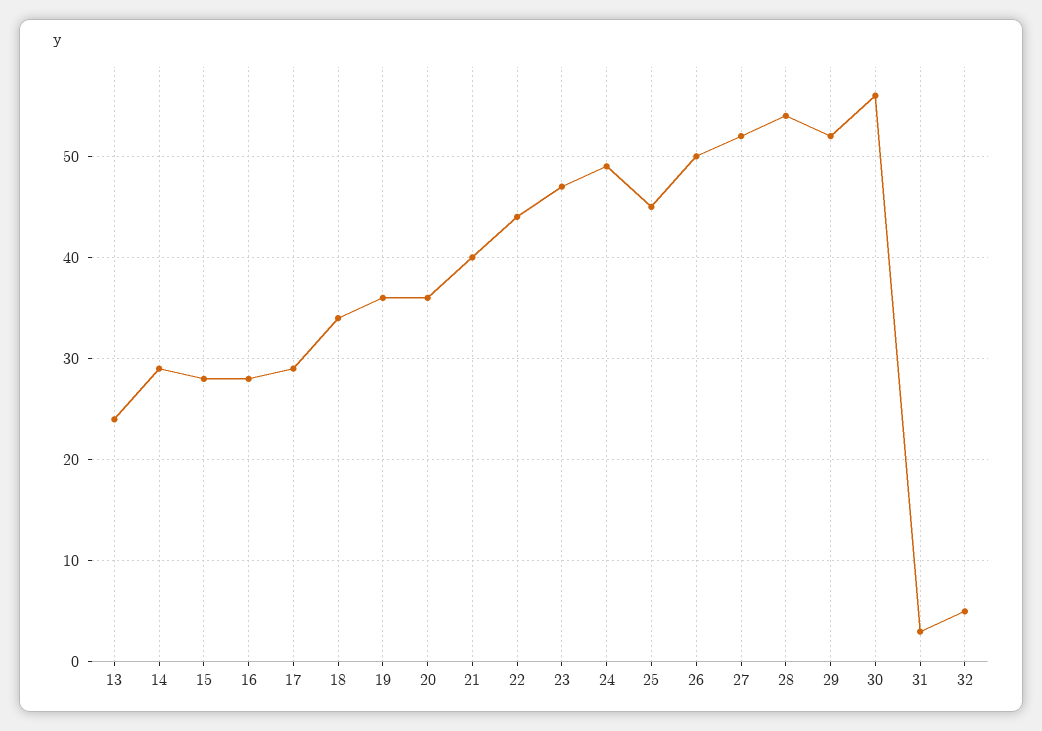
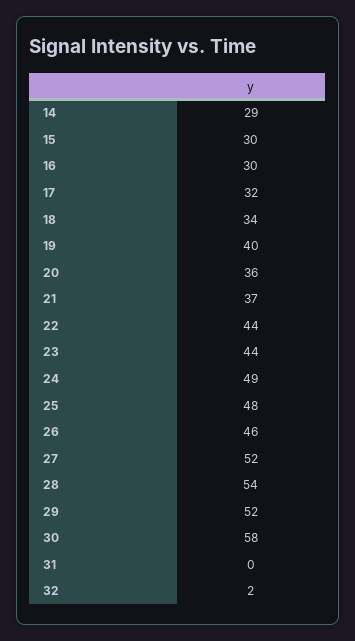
13: 24 -> none
15: 28 -> 30
16: 28 -> 30
17: 29 -> 32
19: 36 -> 40
21: 40 -> 37
23: 47 -> 44
25: 45 -> 48
26: 50 -> 46
30: 56 -> 58
31: 3 -> 0
32: 5 -> 2

